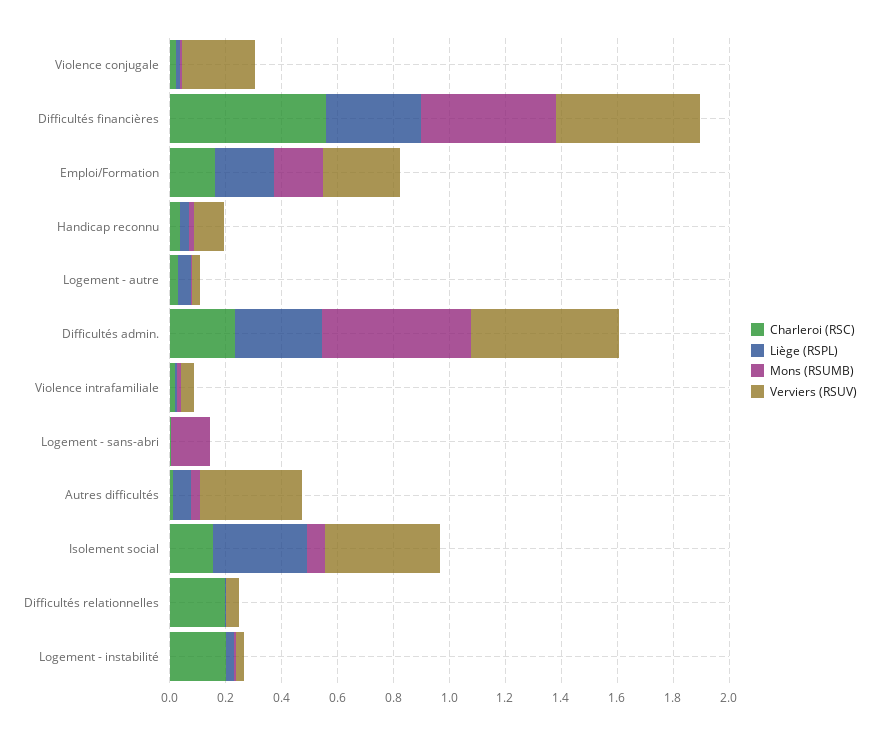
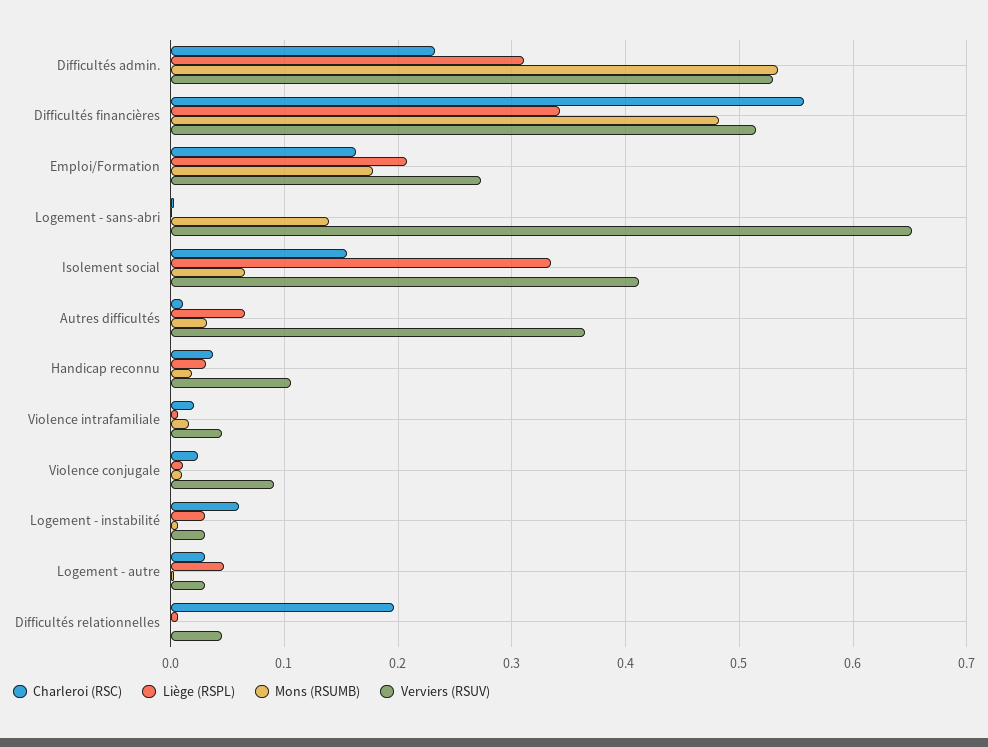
Verviers (RSUV), Violence conjugale: 0.25 -> 0.09
Verviers (RSUV), Logement - sans-abri: 0 -> 0.65
Charleroi (RSC), Logement - instabilité: 0.2 -> 0.06

